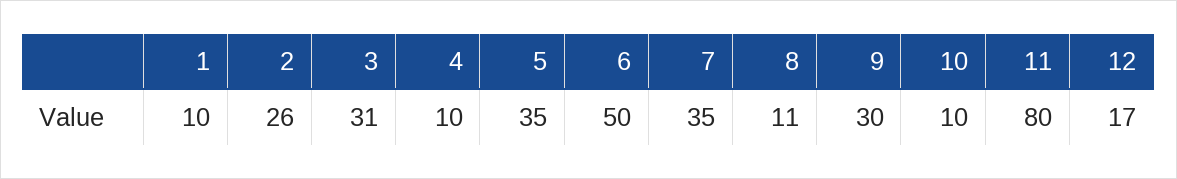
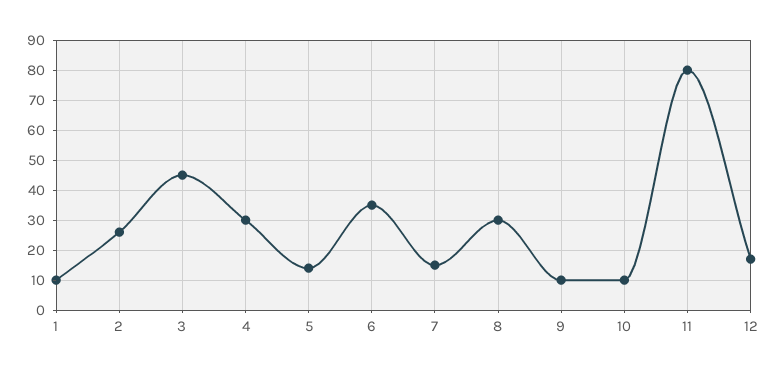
3: 31 -> 45
4: 10 -> 30
5: 35 -> 15
6: 50 -> 35
7: 35 -> 15
8: 11 -> 30
9: 30 -> 10

